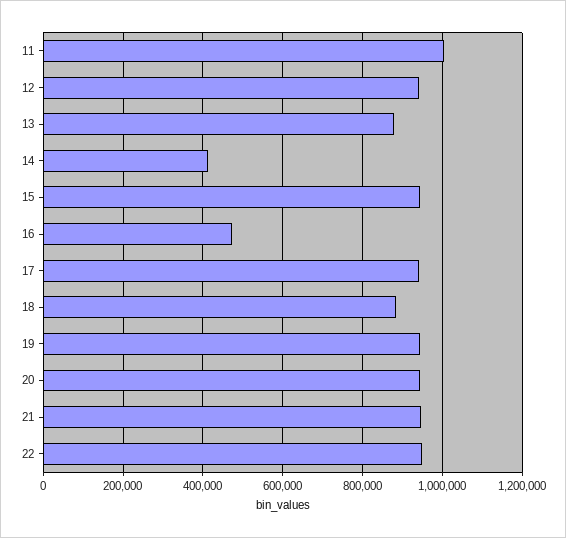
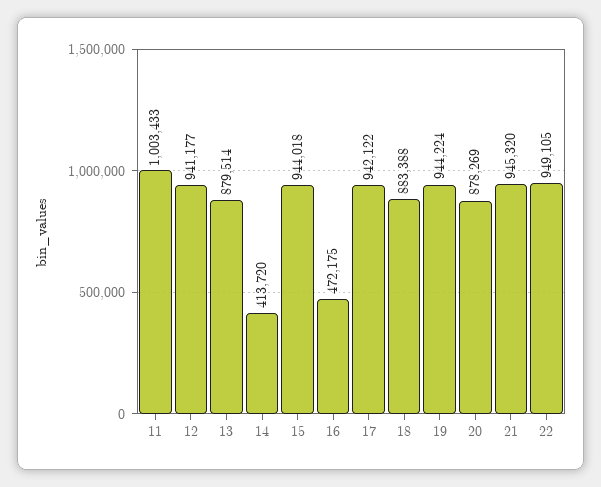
20: 940000 -> 878269

